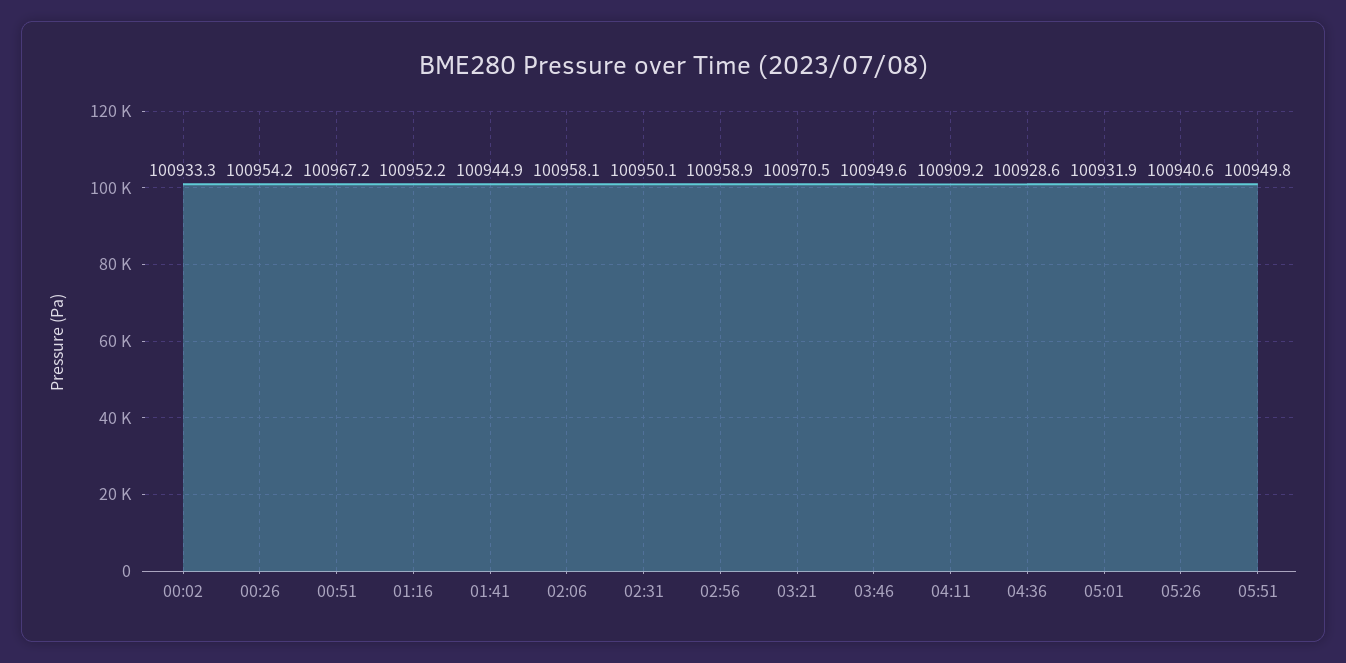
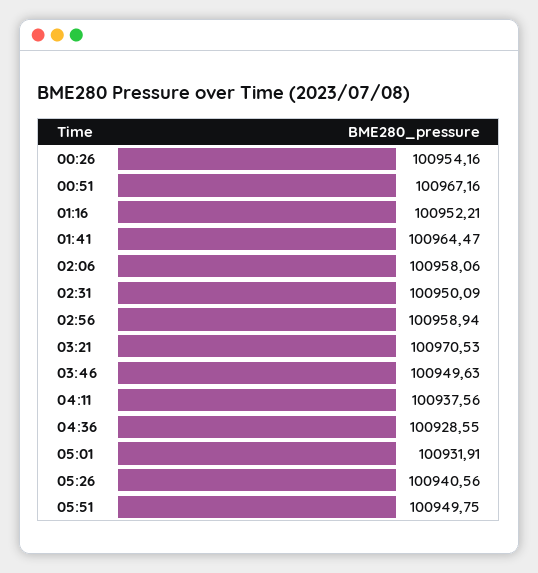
00:02: 100933.3 -> none
01:41: 100944.9 -> 100964.47
04:11: 100909.2 -> 100937.56

